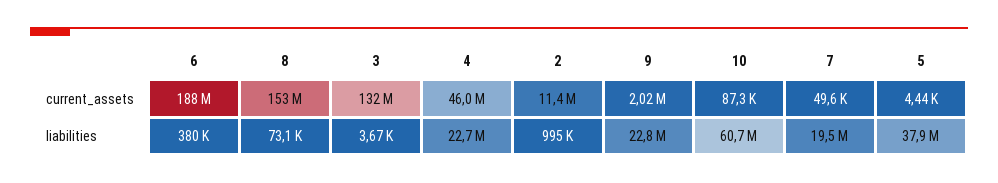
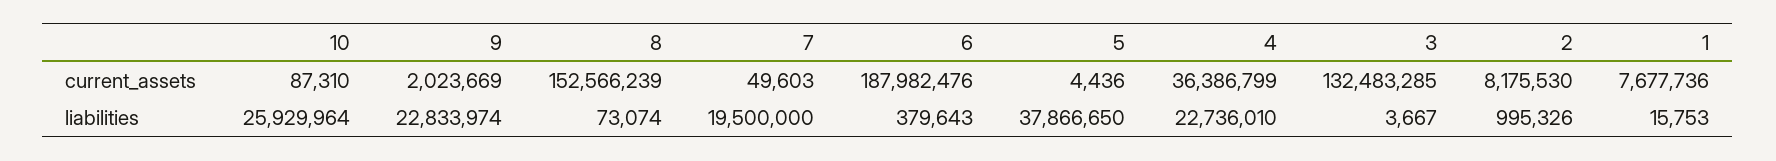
4, current_assets: 46000000 -> 36386799
2, current_assets: 11400000 -> 8175530
10, liabilities: 60700000 -> 25929964
1, current_assets: none -> 7677736
1, liabilities: none -> 15753

